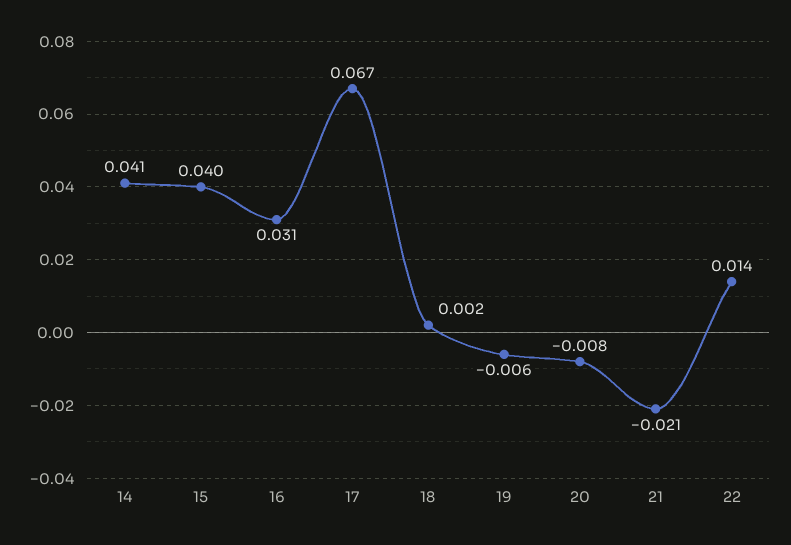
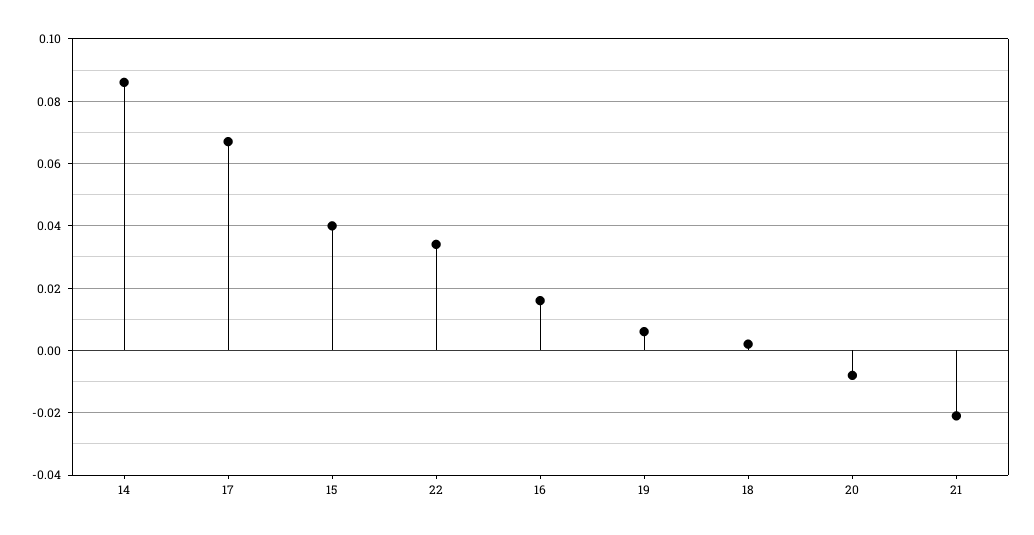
14: 0.041 -> 0.085
16: 0.031 -> 0.015
19: -0.006 -> 0.005
22: 0.014 -> 0.035

